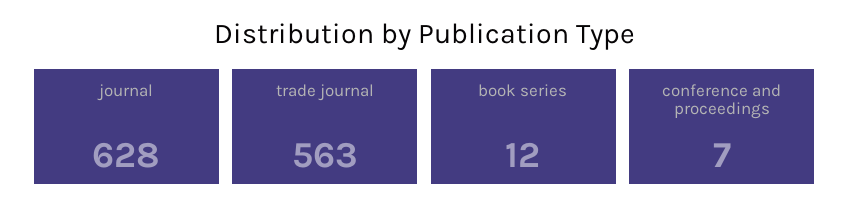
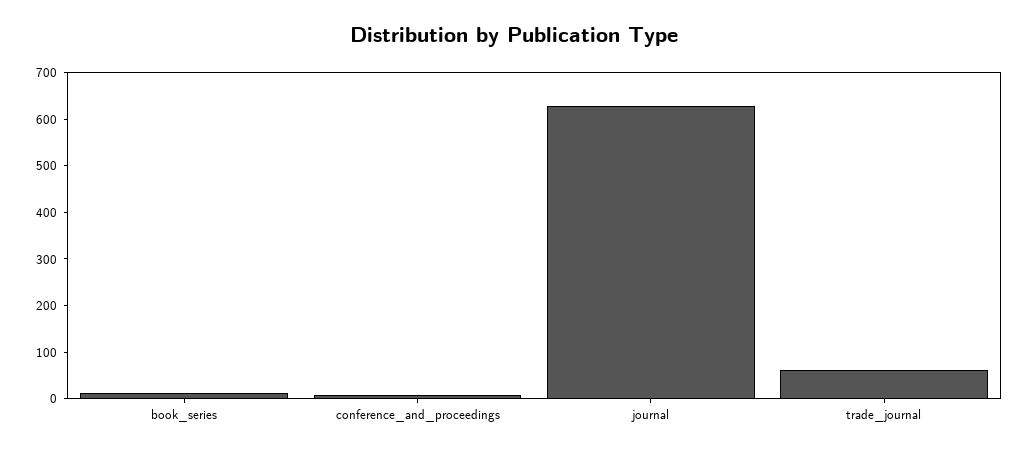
trade journal: 563 -> 60

